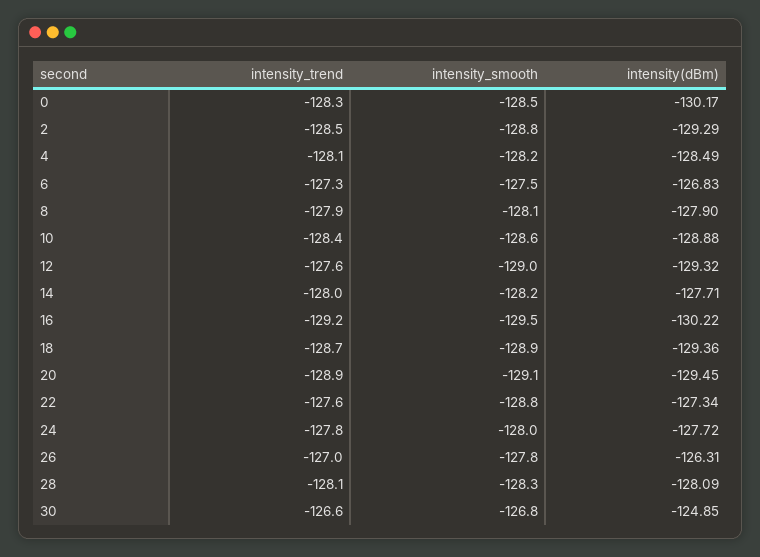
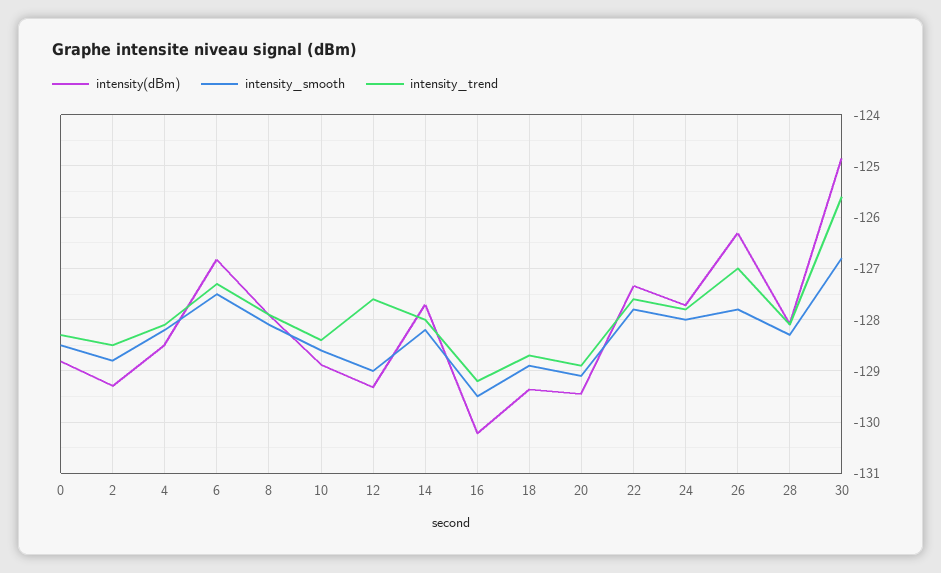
intensity(dBm), 0: -130.17 -> -128.8
intensity_smooth, 22: -128.8 -> -127.8
intensity_trend, 30: -126.6 -> -125.6

